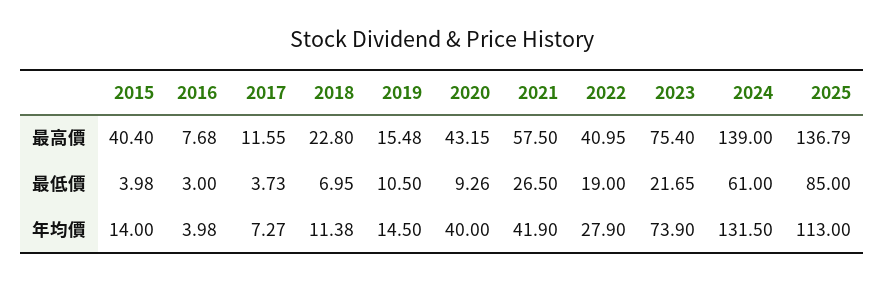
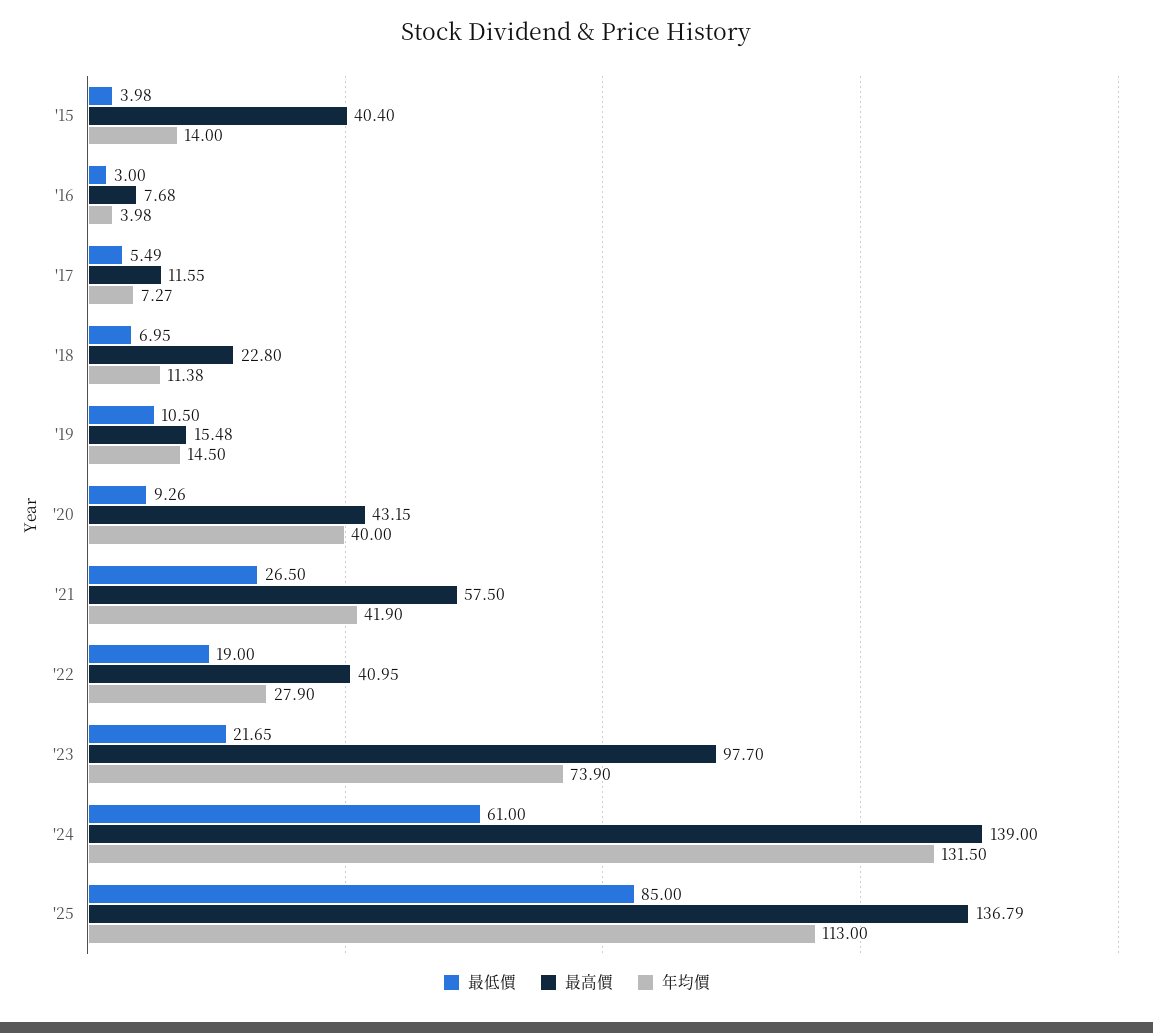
最高價, 2023: 75.4 -> 97.7
最低價, 2017: 3.73 -> 5.49

